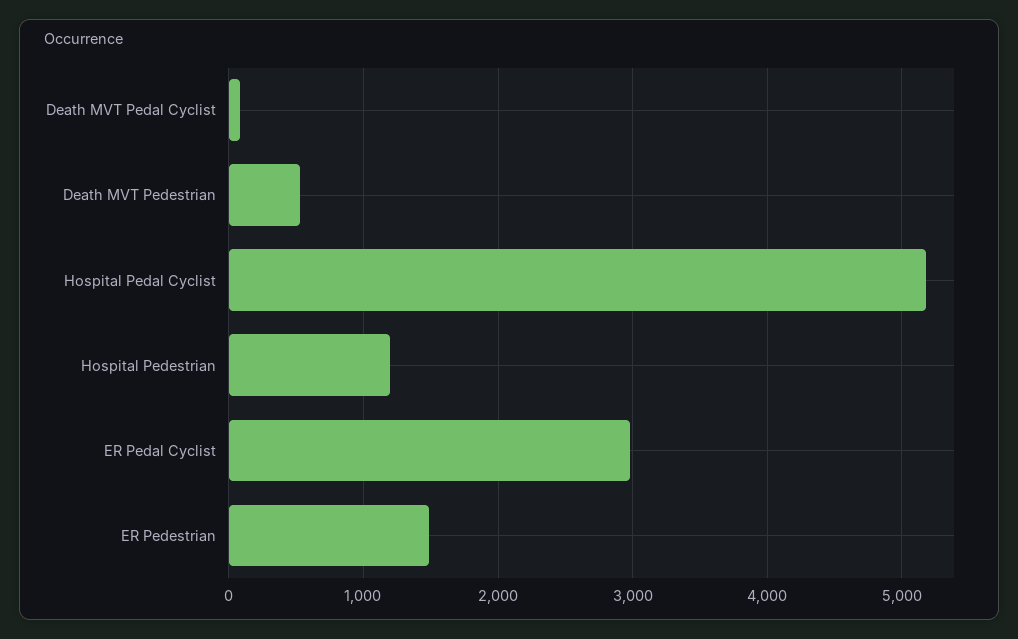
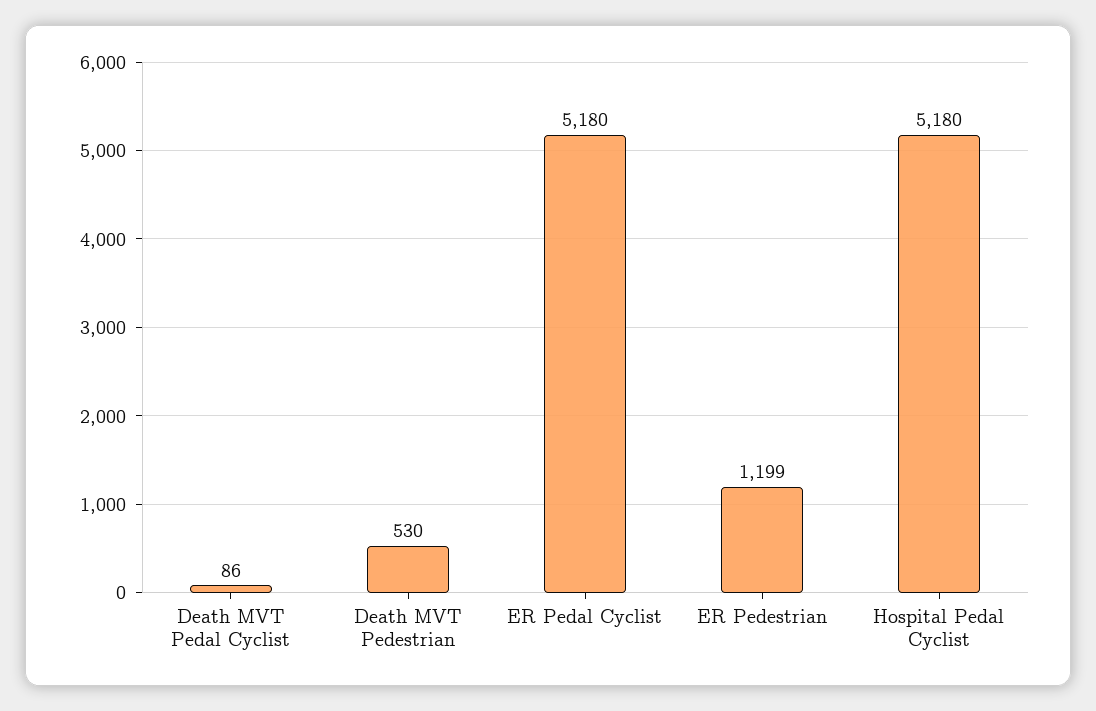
Hospital Pedestrian: 1200 -> none
ER Pedal Cyclist: 3000 -> 5180
ER Pedestrian: 1500 -> 1199

